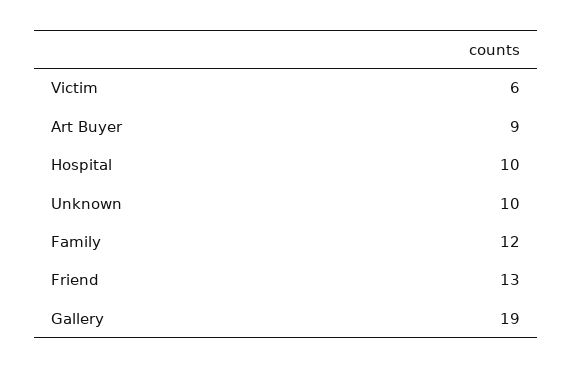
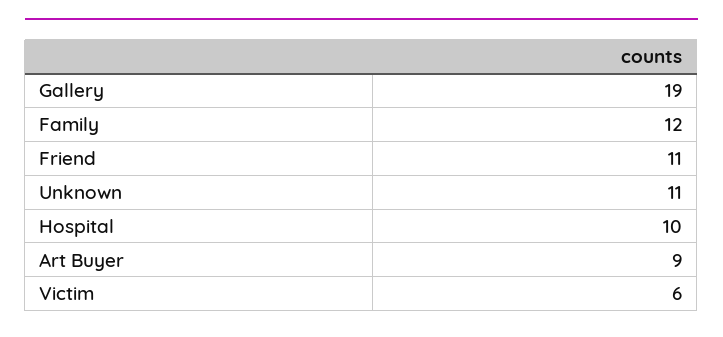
Unknown: 10 -> 11
Friend: 13 -> 11

